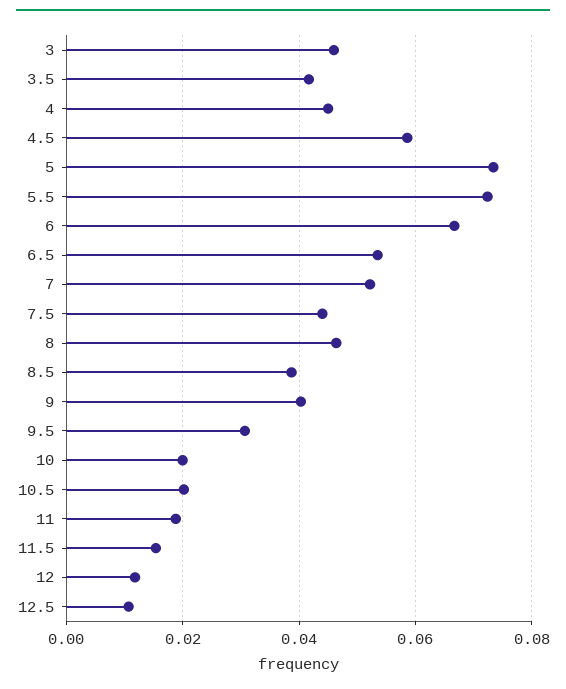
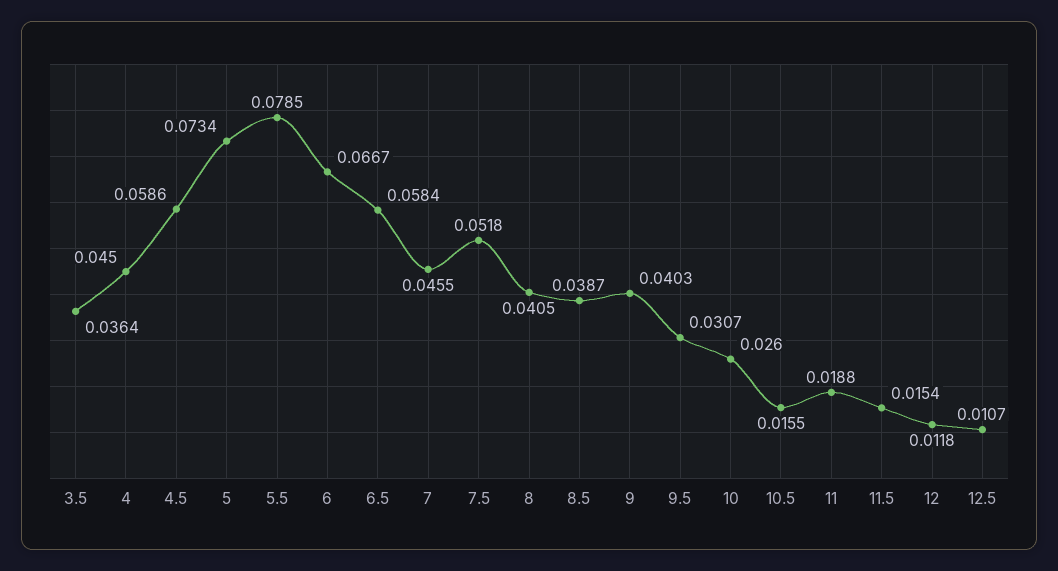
3: 0.046 -> none
3.5: 0.042 -> 0.0364
5.5: 0.072 -> 0.0785
6.5: 0.054 -> 0.0584
7: 0.052 -> 0.0455
7.5: 0.044 -> 0.0518
8: 0.046 -> 0.0405
10: 0.02 -> 0.026
10.5: 0.02 -> 0.0155

